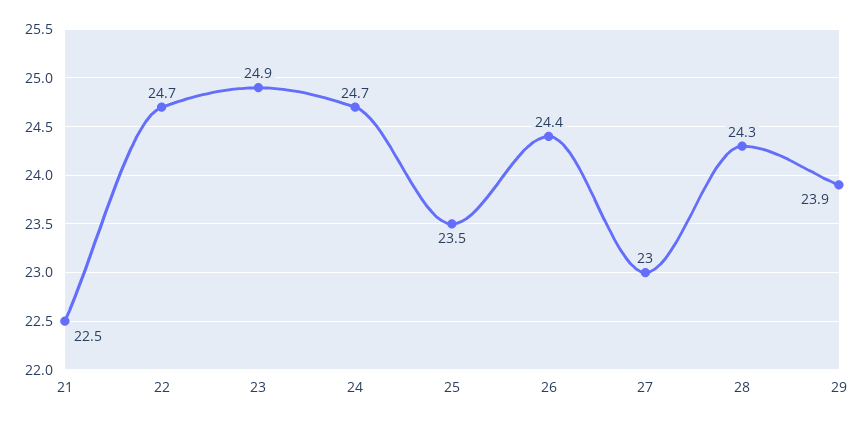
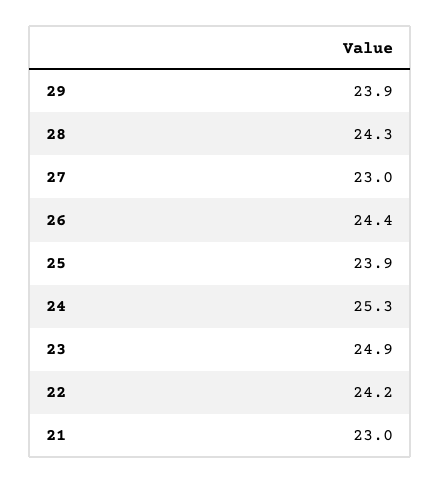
21: 22.5 -> 23
22: 24.7 -> 24.2
24: 24.7 -> 25.3
25: 23.5 -> 23.9

